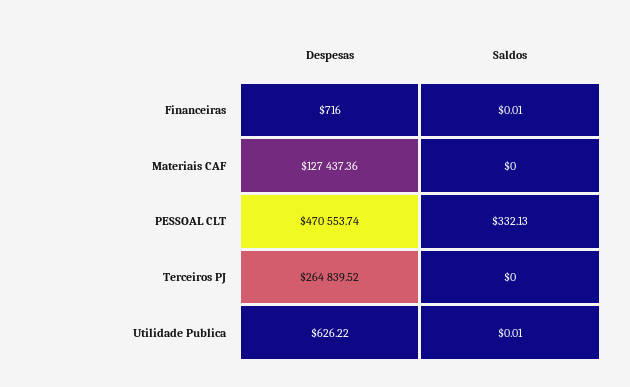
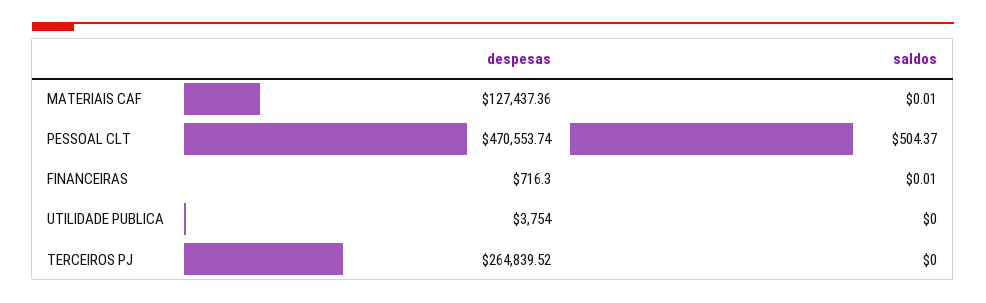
Despesas, Financeiras: 716 -> 716.3
Saldos, Materiais CAF: 0 -> 0.01
Saldos, PESSOAL CLT: 332.13 -> 504.37
Despesas, Utilidade Publica: 626.22 -> 3754
Saldos, Utilidade Publica: 0.01 -> 0

